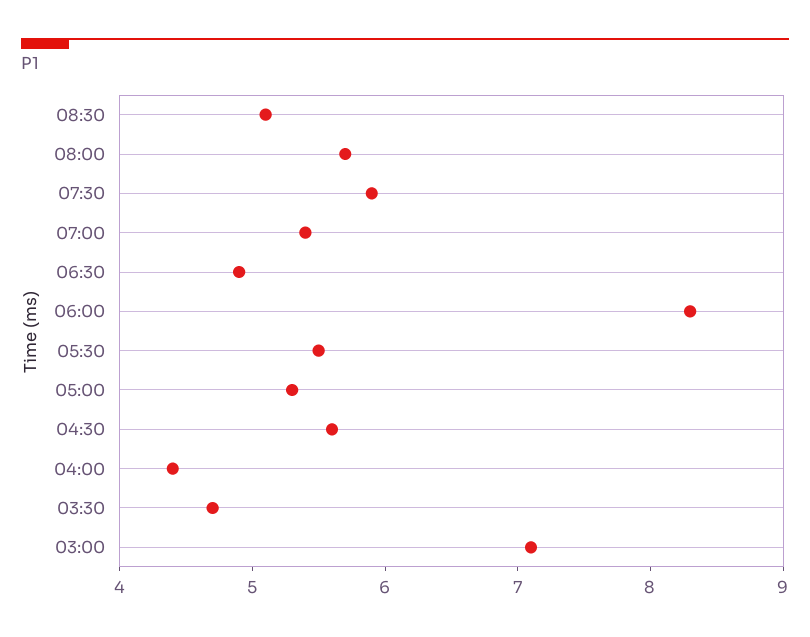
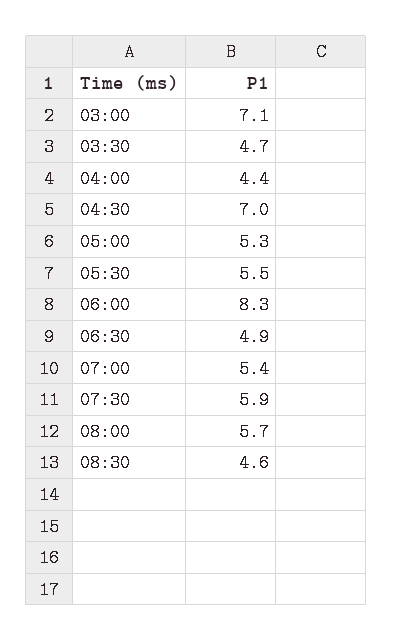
08:30: 5.1 -> 4.6
04:30: 5.6 -> 7

